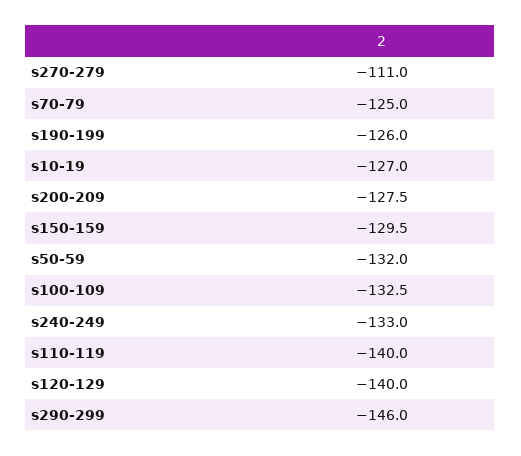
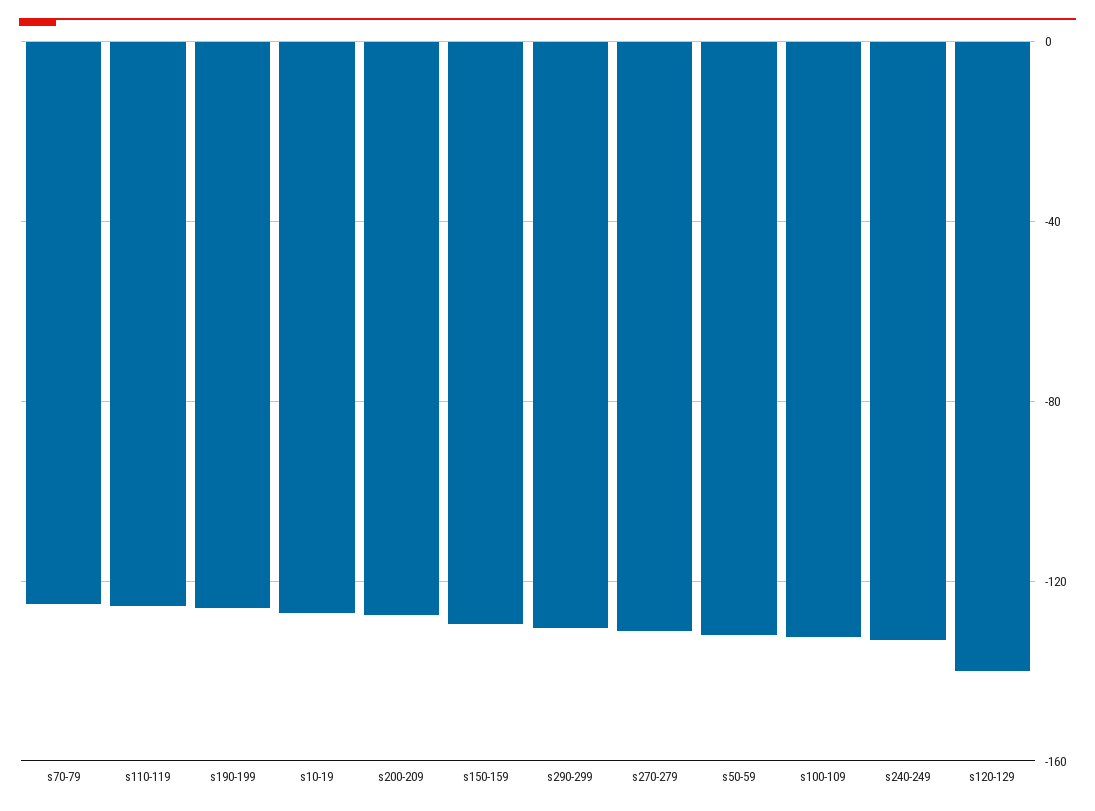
s270-279: -111 -> -130
s110-119: -140 -> -125
s290-299: -146 -> -130

